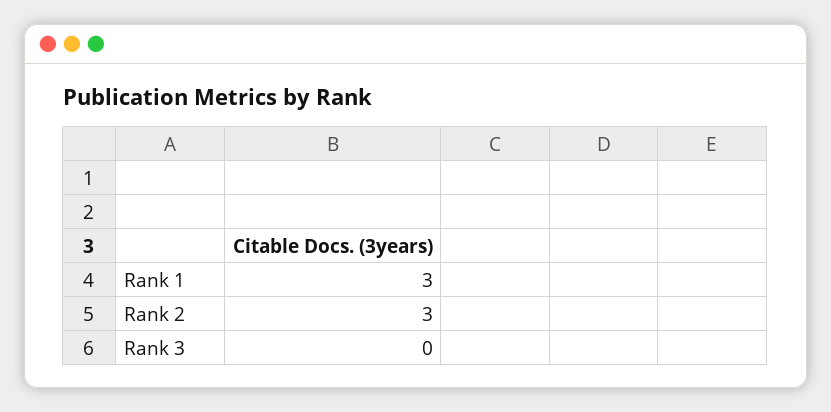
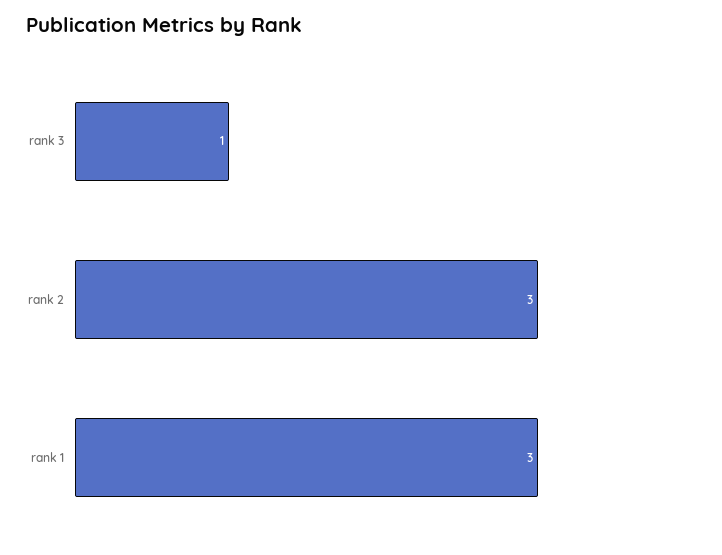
Rank 3: 0 -> 1

